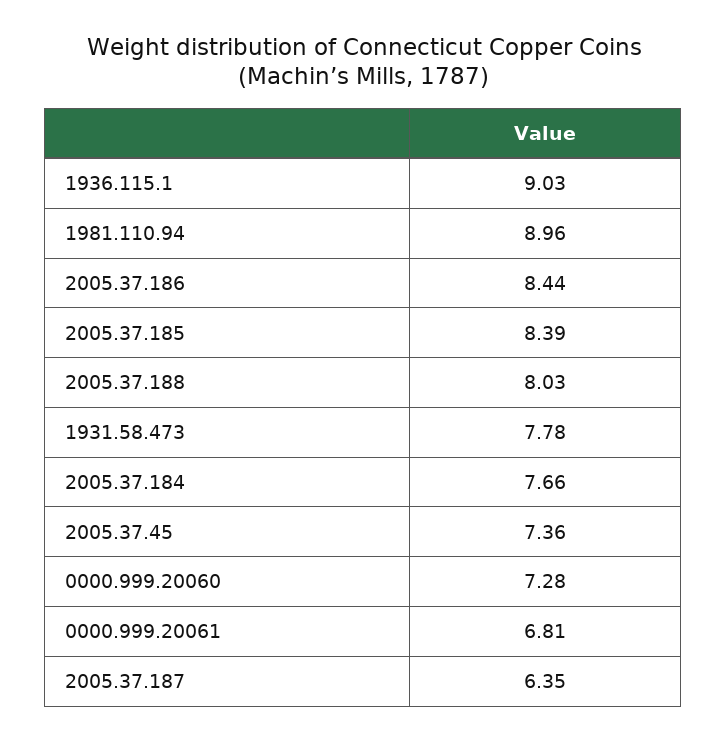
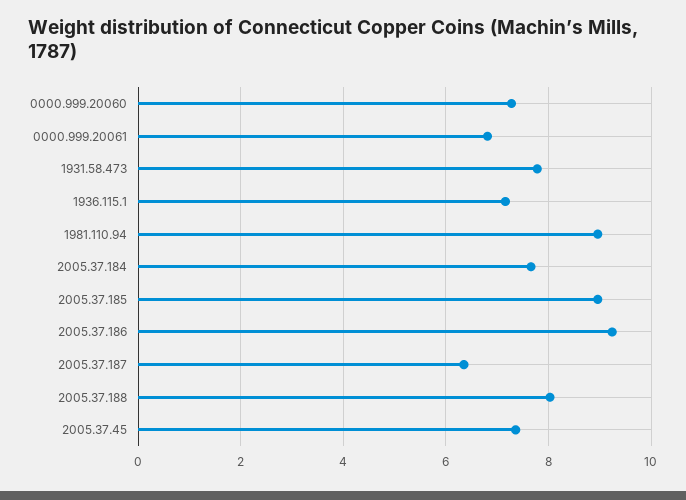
1936.115.1: 9.03 -> 7.2
2005.37.186: 8.44 -> 9.2
2005.37.185: 8.39 -> 9

